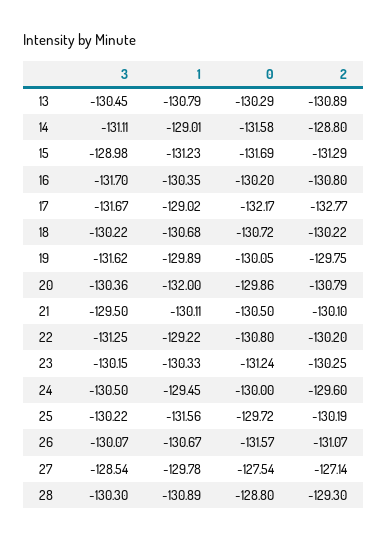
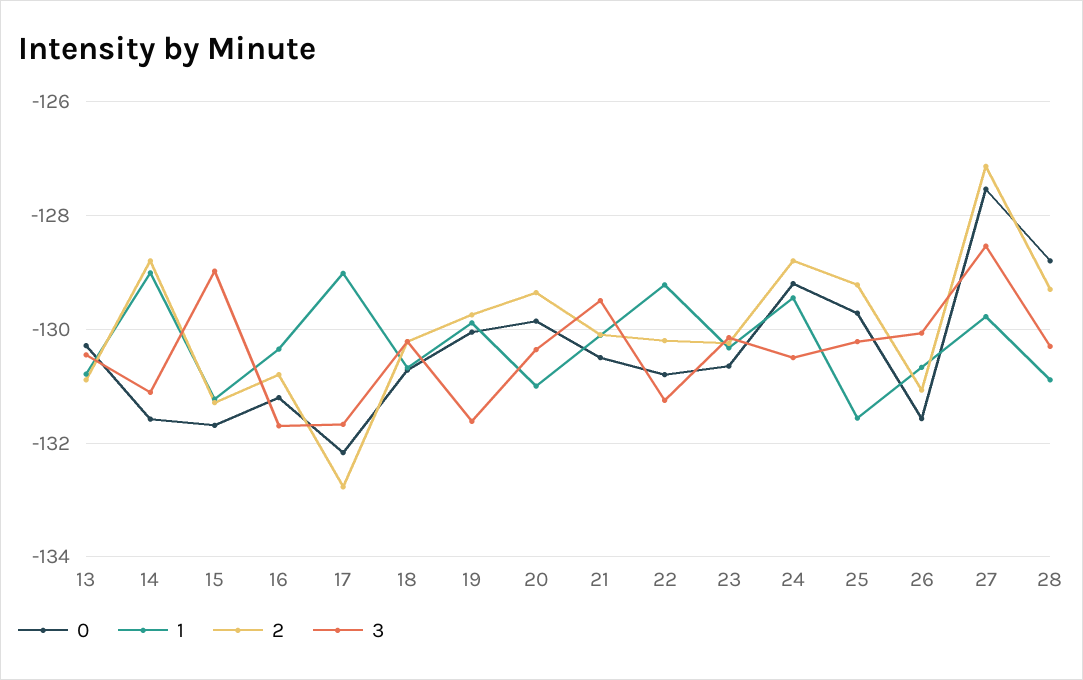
0, 16: -130.2 -> -131.2
1, 20: -132 -> -131
2, 20: -130.79 -> -129.4
0, 23: -131.24 -> -130.6
0, 24: -130 -> -129.2
2, 24: -129.6 -> -128.8
2, 25: -130.19 -> -129.2

